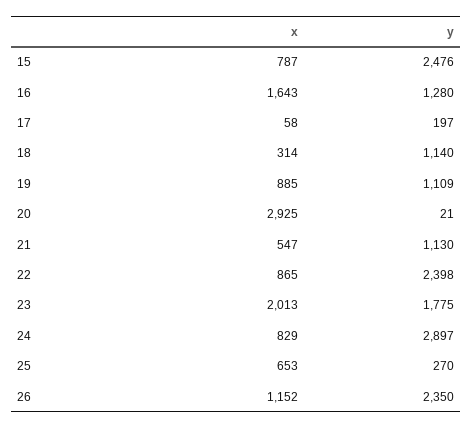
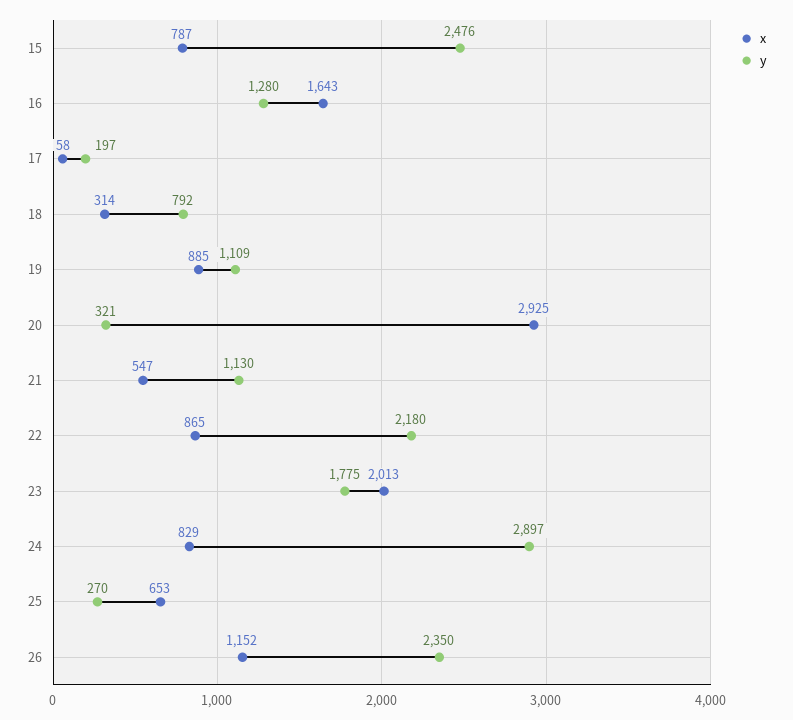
y, 18: 1140 -> 792
y, 20: 21 -> 321
y, 22: 2398 -> 2180

